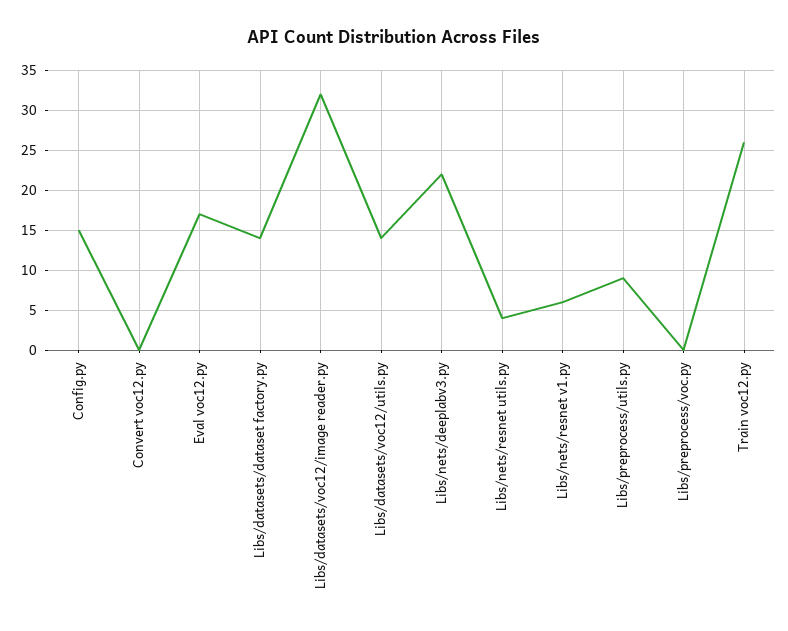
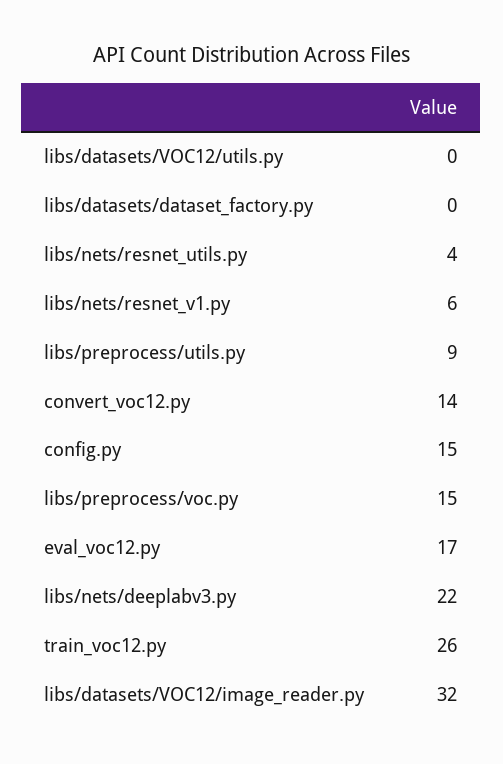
Convert voc12.py: 0 -> 14
Libs/datasets/dataset factory.py: 14 -> 0
Libs/datasets/voc12/utils.py: 14 -> 0
Libs/preprocess/voc.py: 0 -> 15

